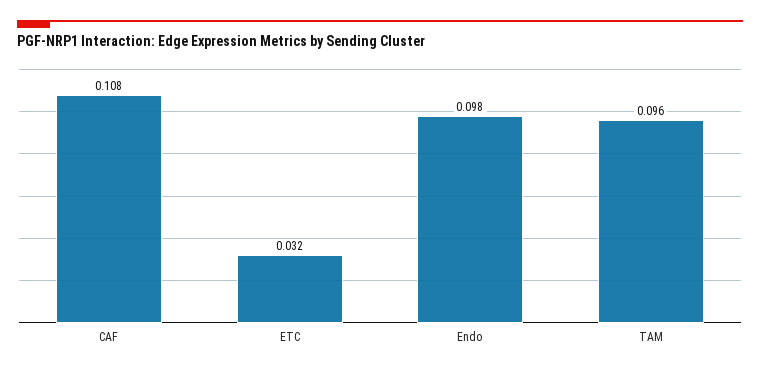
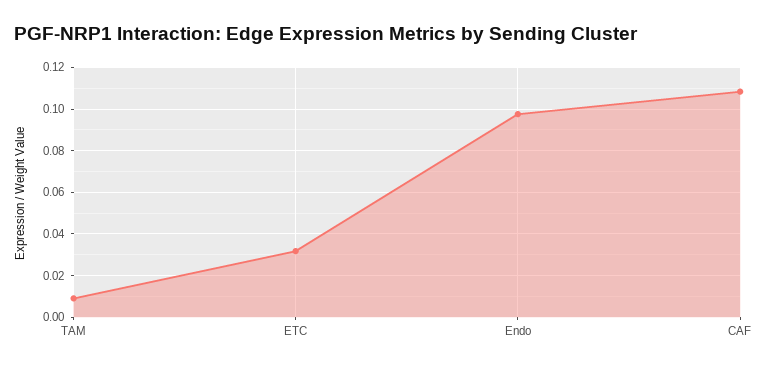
TAM: 0.096 -> 0.01

